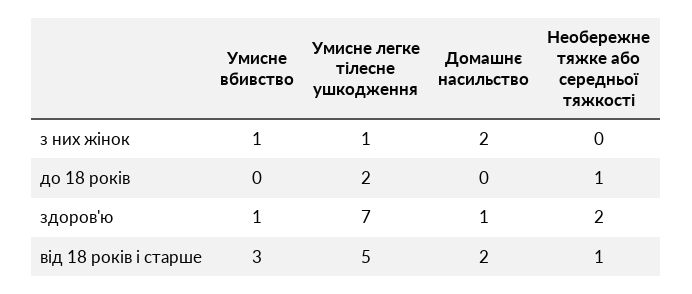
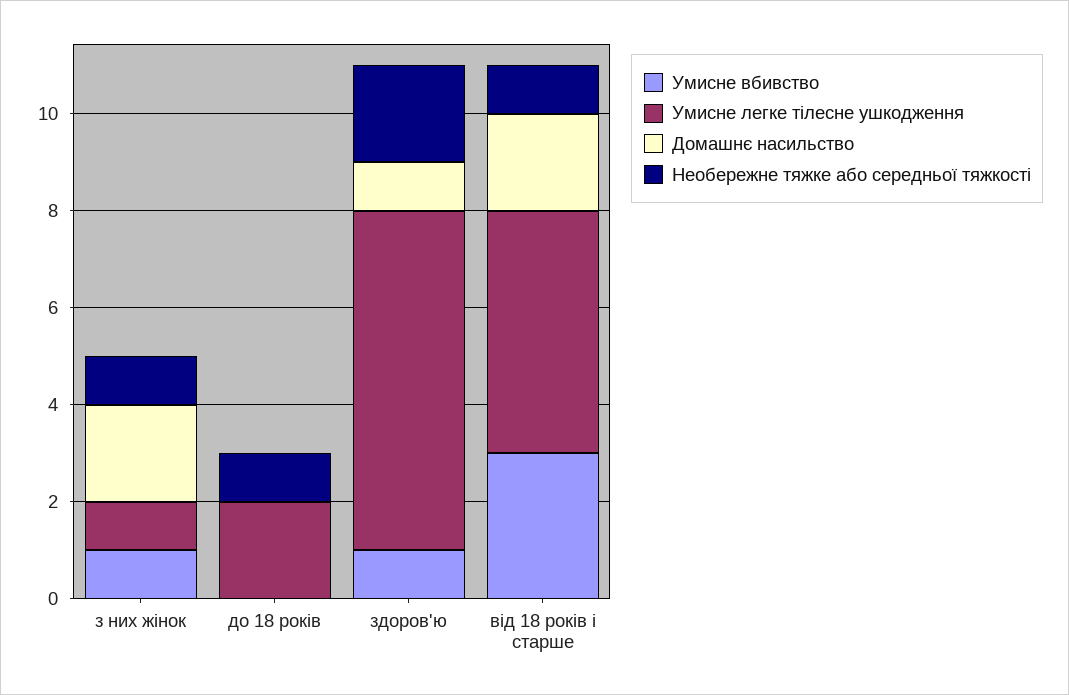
Необережне тяжке або середньої тяжкості, з них жінок: 0 -> 1

